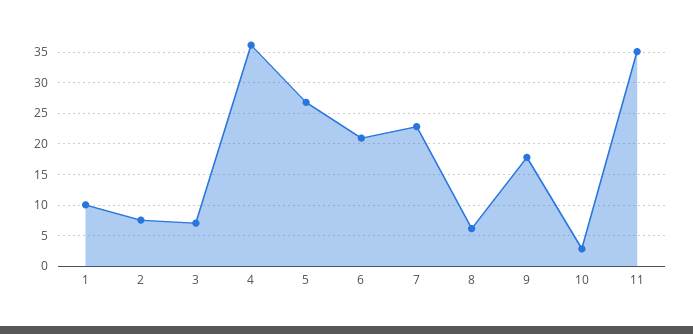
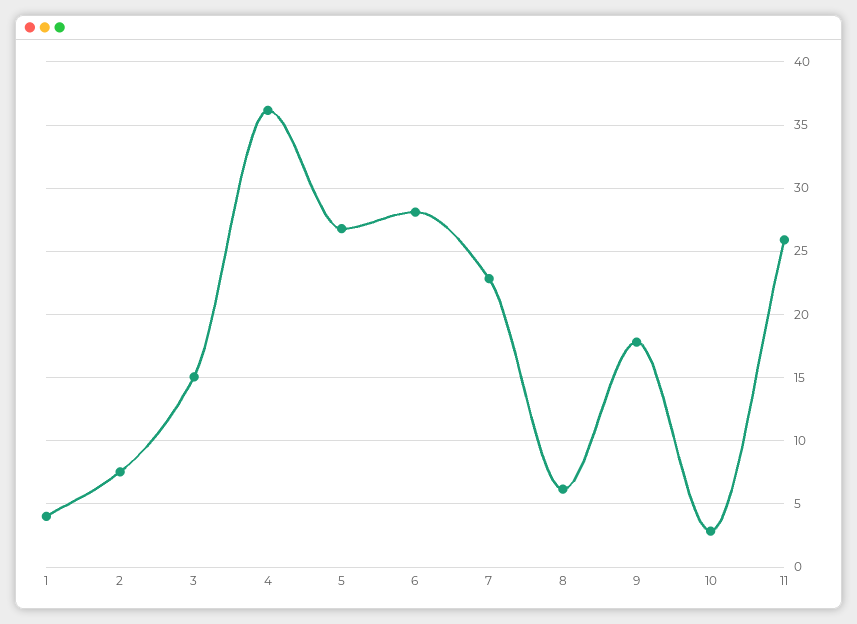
1: 10 -> 4
3: 7 -> 15
6: 21 -> 28
11: 35 -> 26

